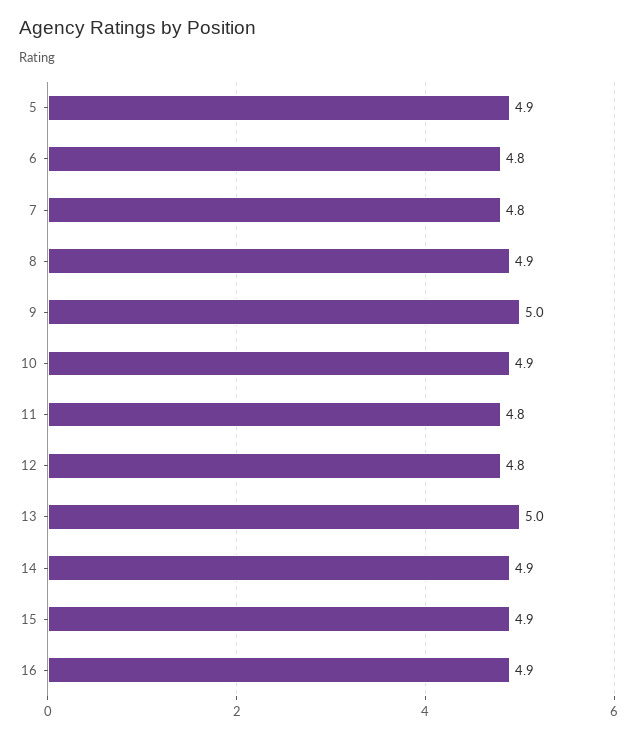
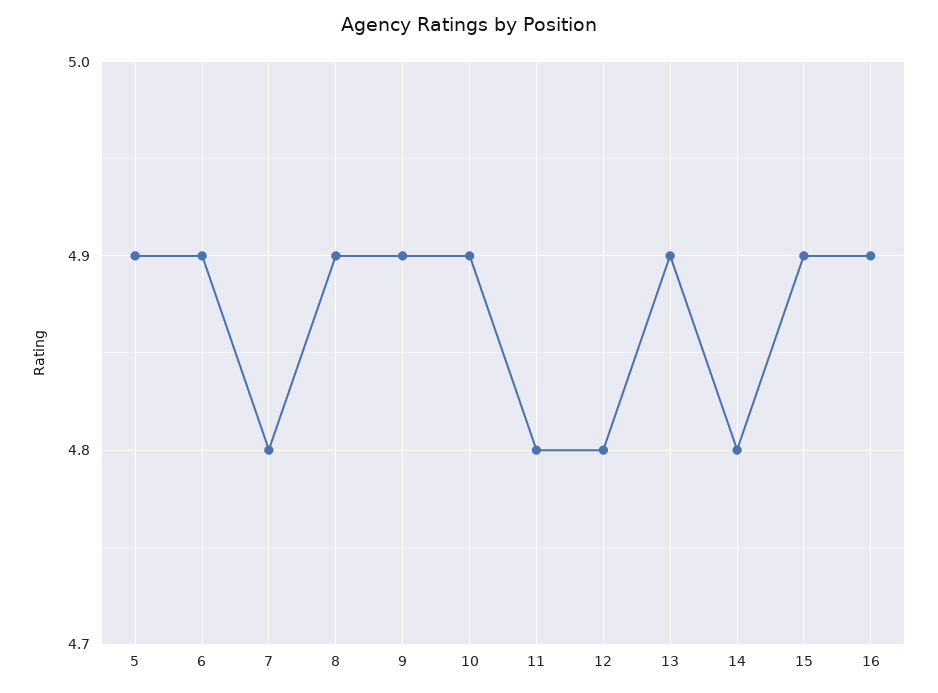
6: 4.8 -> 4.9
9: 5 -> 4.9
13: 5 -> 4.9
14: 4.9 -> 4.8

